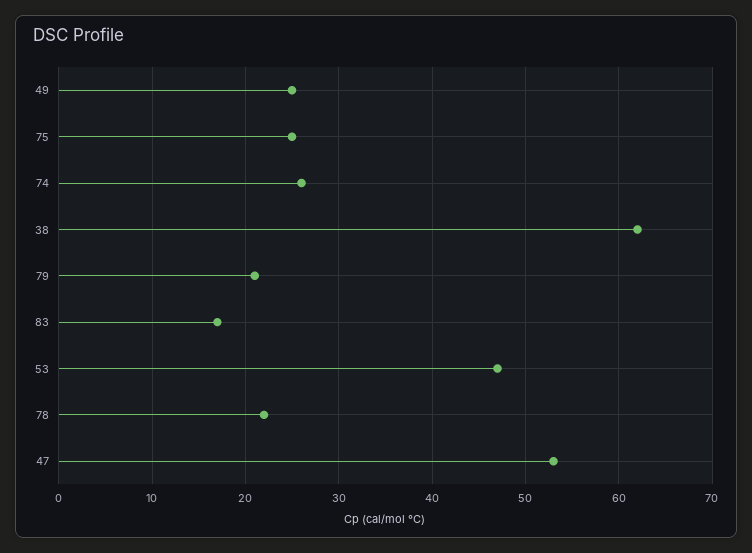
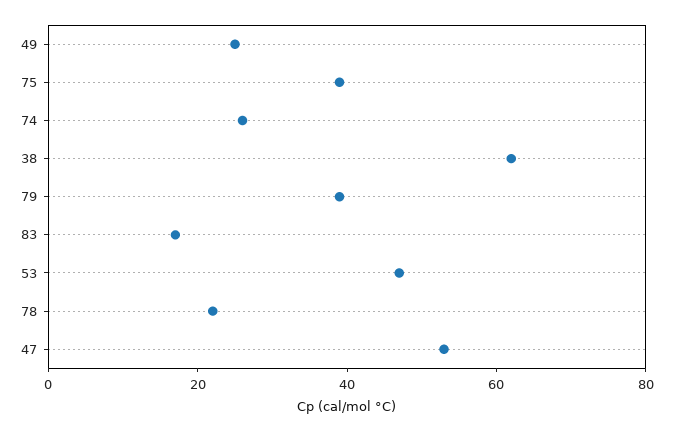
75: 25 -> 40
79: 21 -> 40

